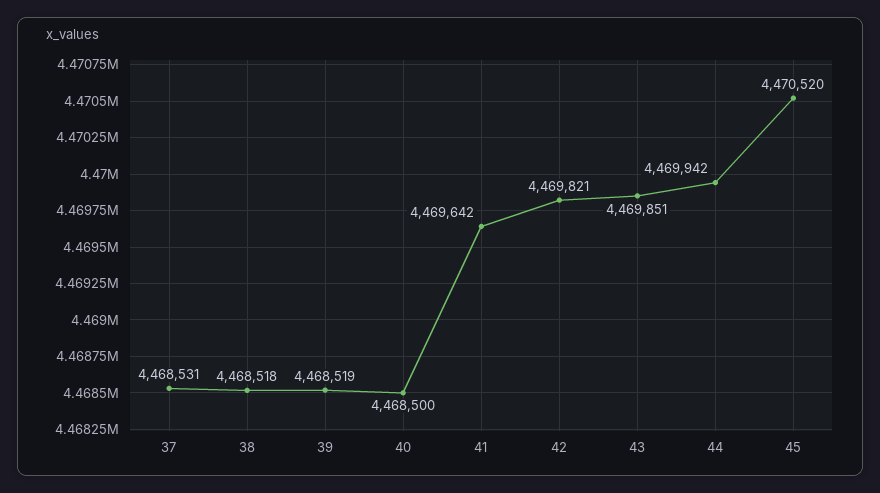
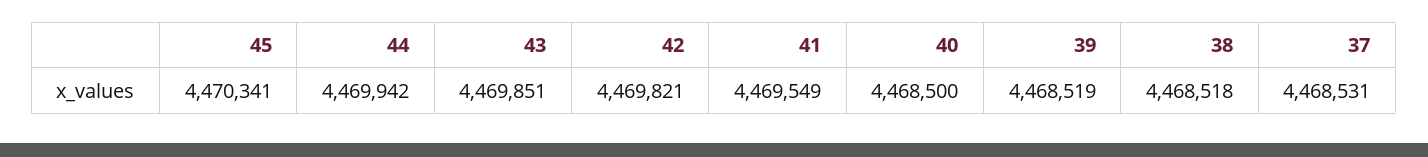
41: 4469642 -> 4469549
45: 4470520 -> 4470341

